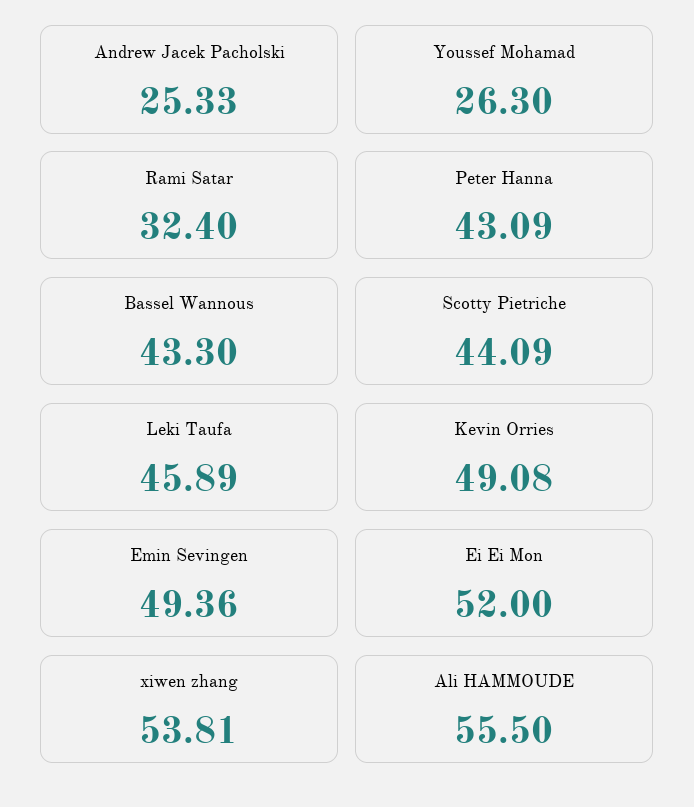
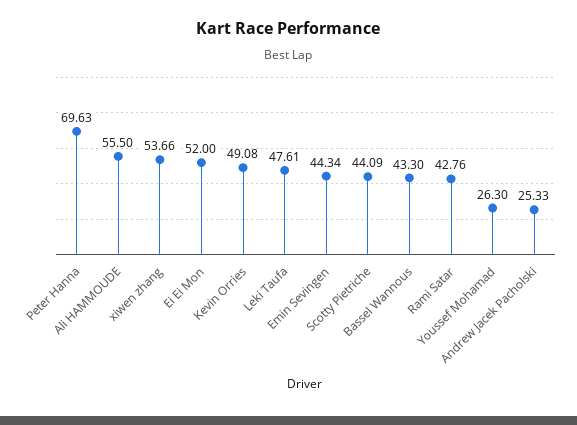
Rami Satar: 32.4 -> 42.76
Peter Hanna: 43.09 -> 69.63
Leki Taufa: 45.89 -> 47.61
Emin Sevingen: 49.36 -> 44.34
xiwen zhang: 53.81 -> 53.66

